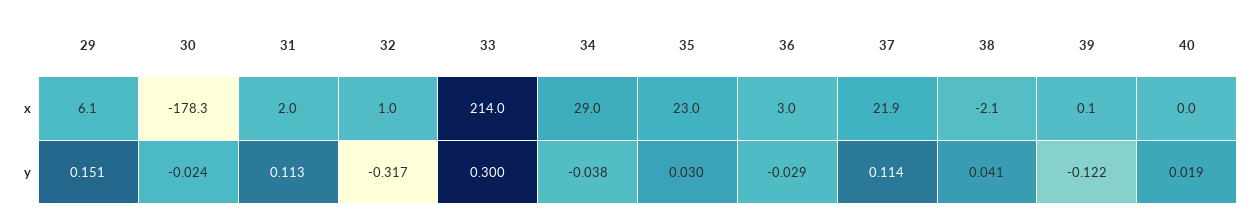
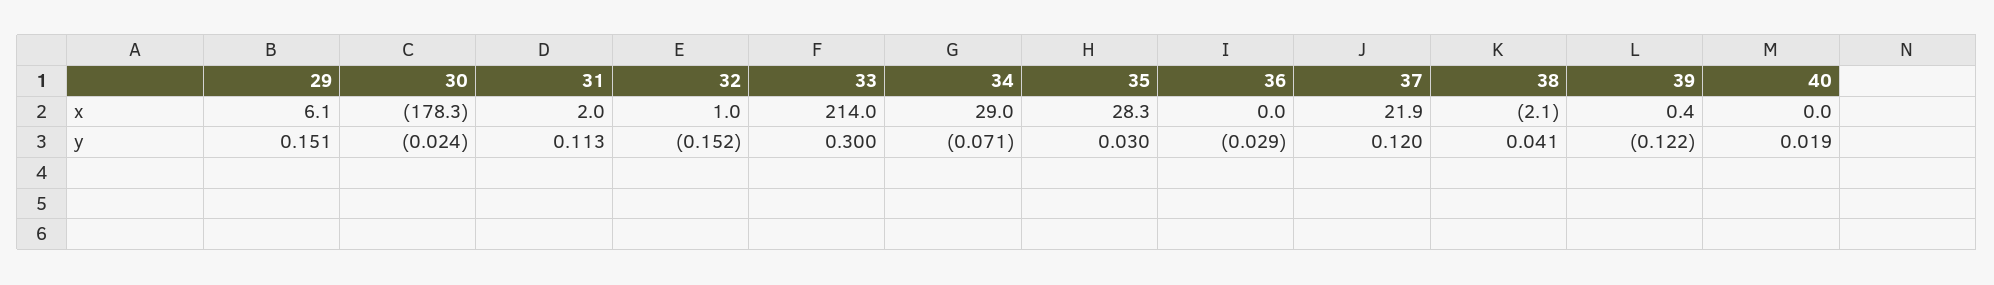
35, x: 23 -> 28.3
36, x: 3 -> 0
39, x: 0.1 -> 0.4
32, y: -0.317 -> -0.152
34, y: -0.038 -> -0.071
37, y: 0.114 -> 0.12

